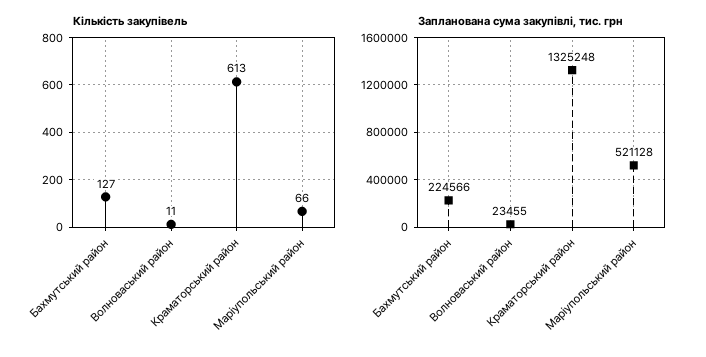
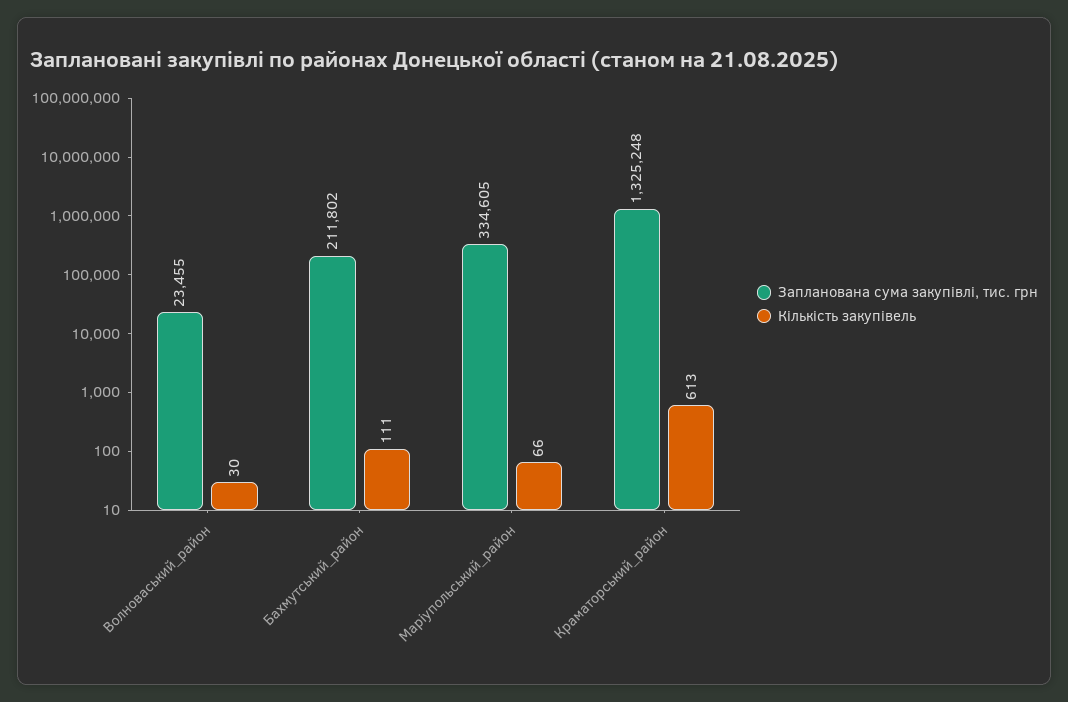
Кількість закупівель, Бахмутський район: 127 -> 111
Кількість закупівель, Волноваський район: 11 -> 30
Запланована сума закупівлі, тис. грн, Бахмутський район: 224566 -> 211802
Запланована сума закупівлі, тис. грн, Маріупольський район: 521128 -> 334605

